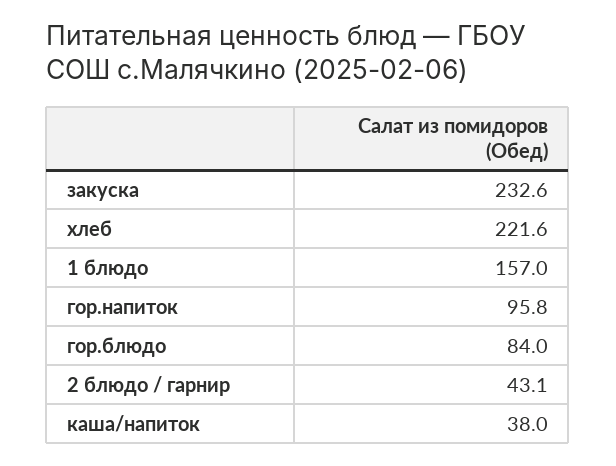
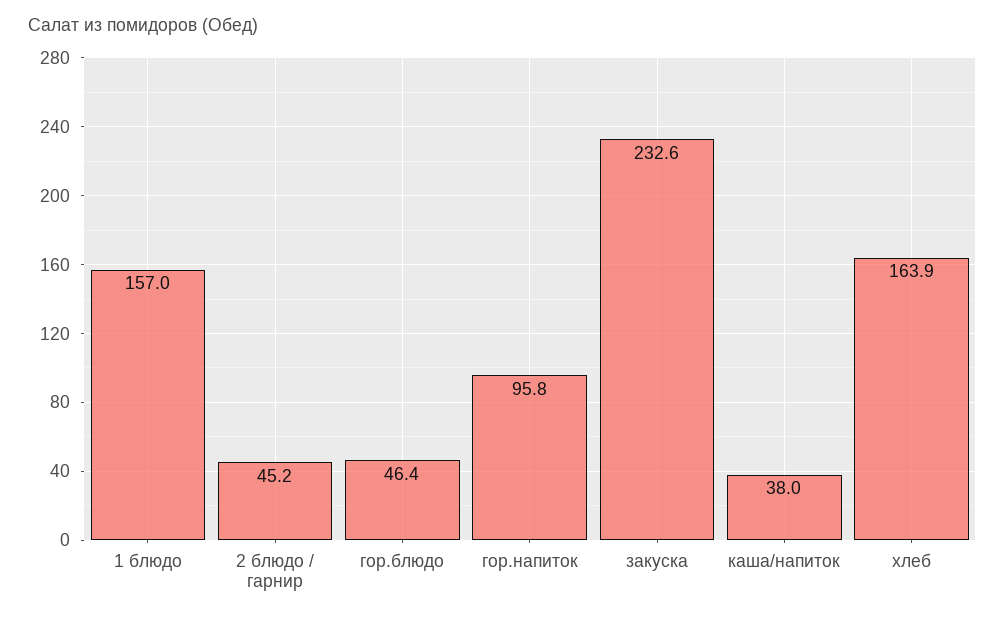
хлеб: 221.6 -> 163.9
гор.блюдо: 84 -> 46.4
2 блюдо / гарнир: 43.1 -> 45.2

